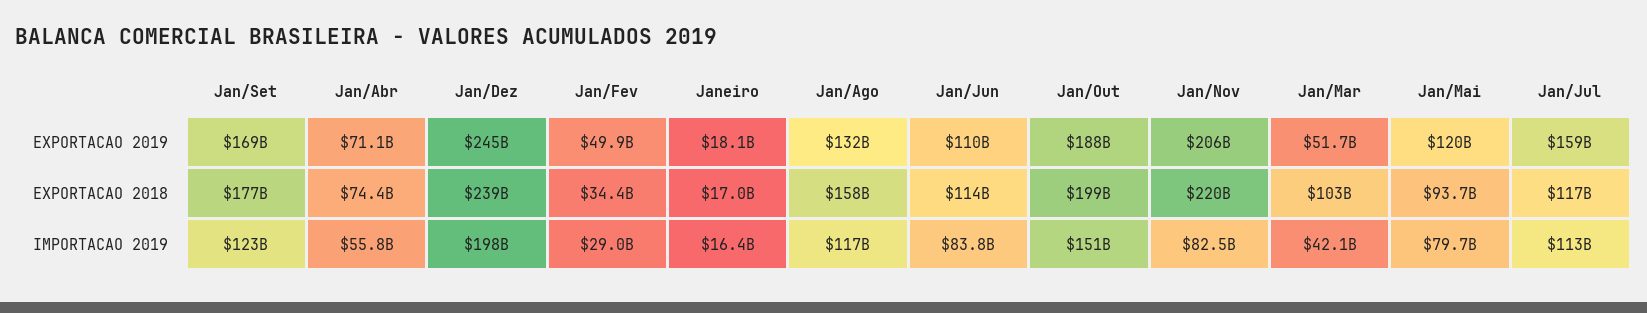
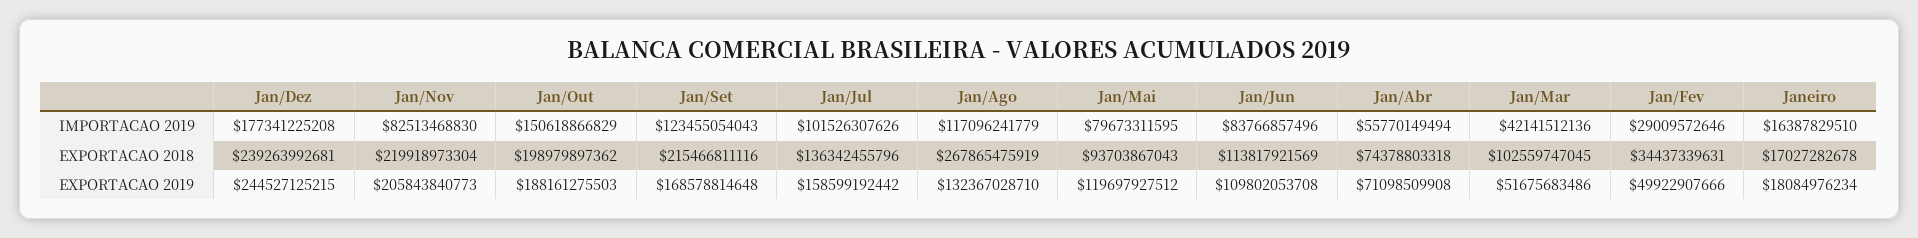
Jan/Set, EXPORTACAO 2018: 177000000000 -> 215466811116
Jan/Ago, EXPORTACAO 2018: 158000000000 -> 267865475919
Jan/Jul, EXPORTACAO 2018: 117000000000 -> 136342455796
Jan/Dez, IMPORTACAO 2019: 198000000000 -> 177341225208
Jan/Jul, IMPORTACAO 2019: 113000000000 -> 101526307626

